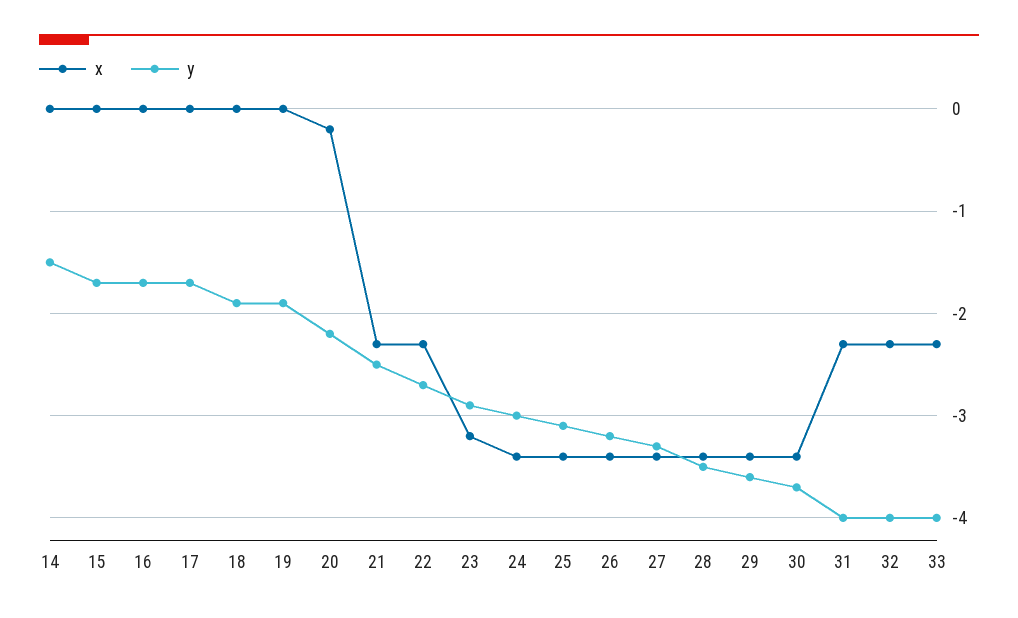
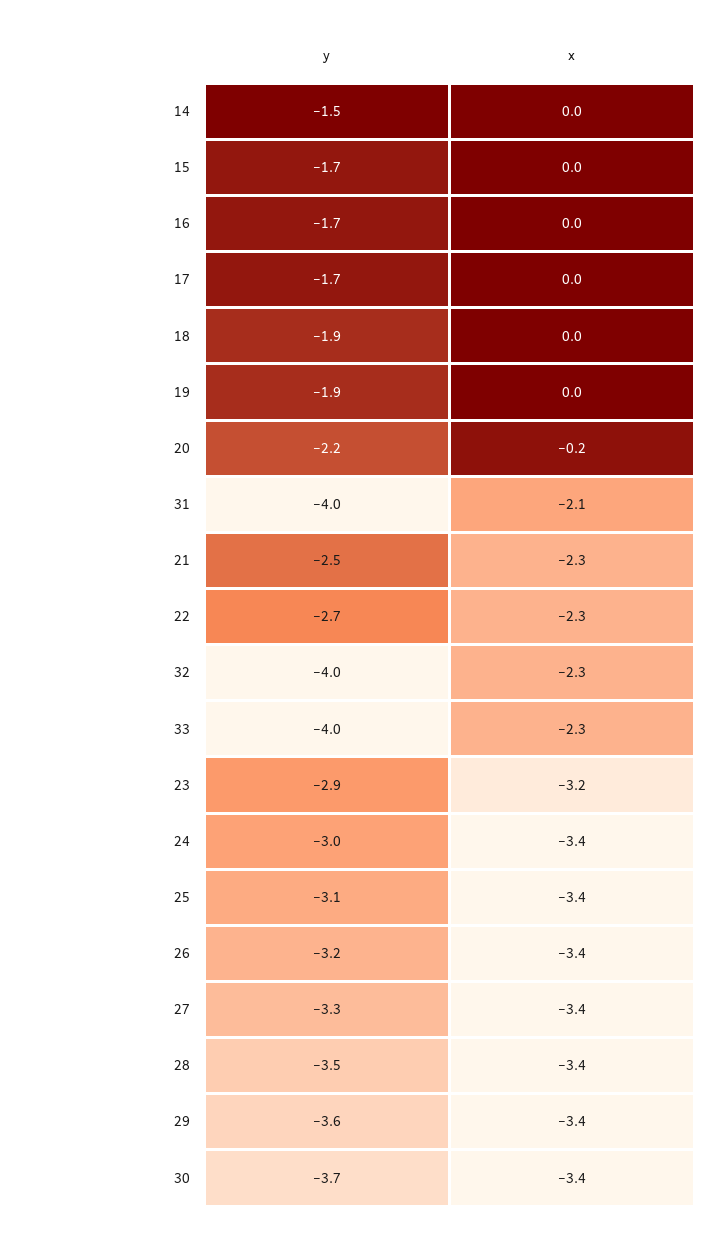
x, 31: -2.3 -> -2.1

